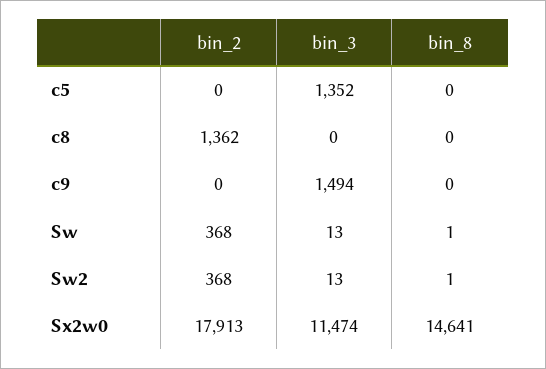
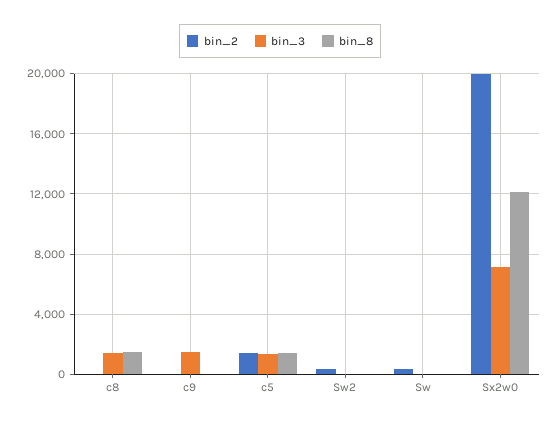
bin_2, c5: 0 -> 1500
bin_8, c5: 0 -> 1500
bin_2, c8: 1362 -> 0
bin_3, c8: 0 -> 1500
bin_8, c8: 0 -> 1500
bin_2, Sx2w0: 17913 -> 20000
bin_3, Sx2w0: 11474 -> 7000
bin_8, Sx2w0: 14641 -> 12000

